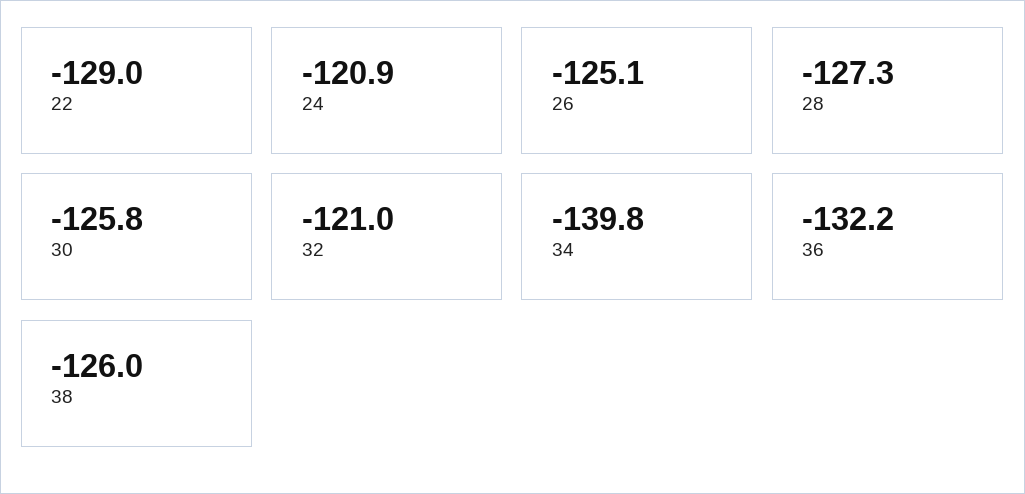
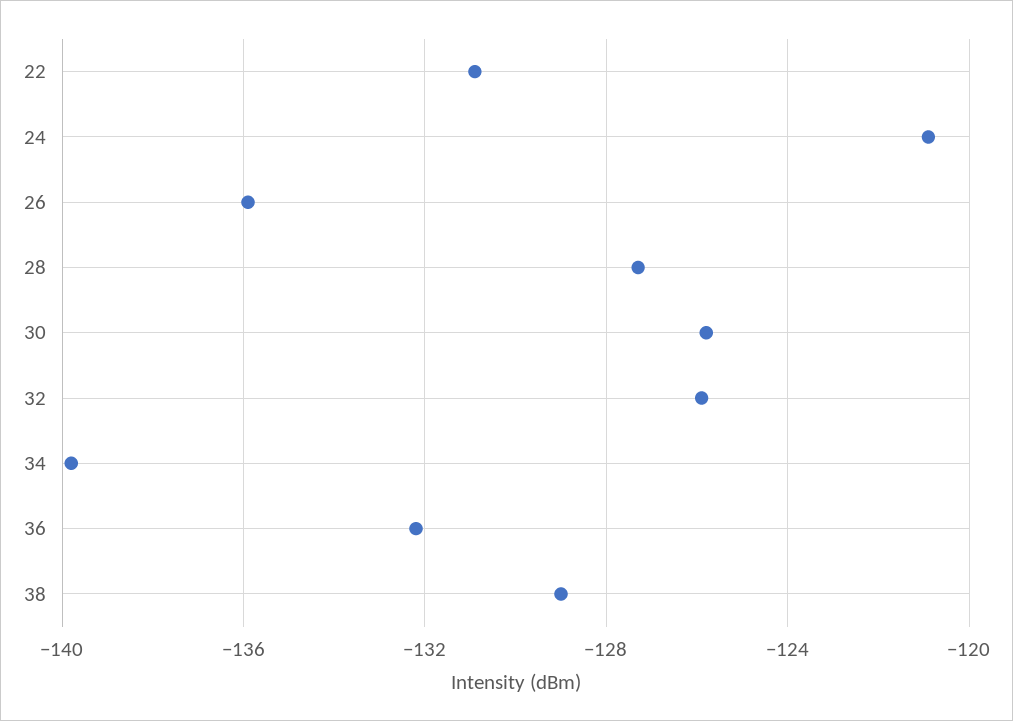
22: -129 -> -131
26: -125.1 -> -136
32: -121 -> -126
38: -126 -> -129

